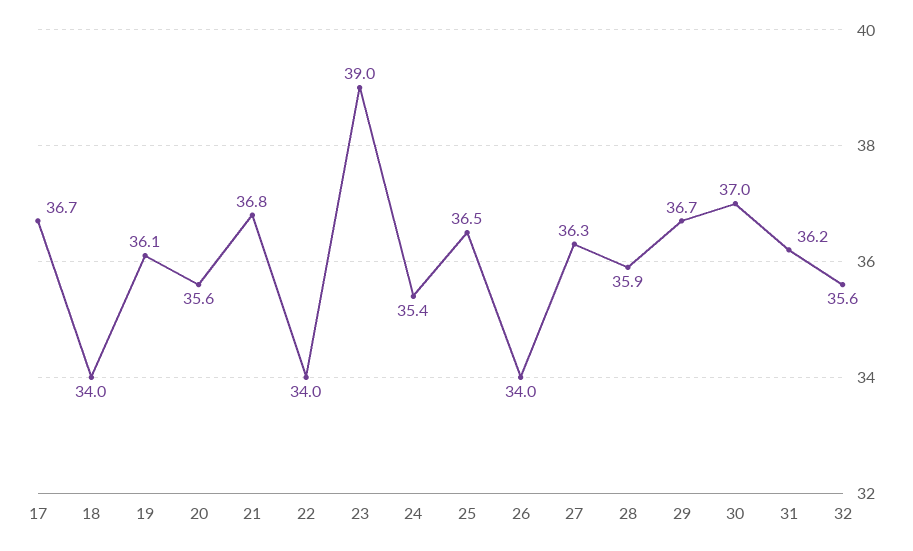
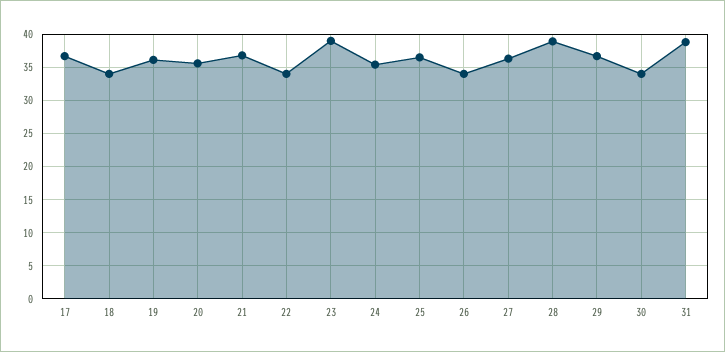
28: 35.9 -> 39
30: 37 -> 34
31: 36.2 -> 39
32: 35.6 -> none

